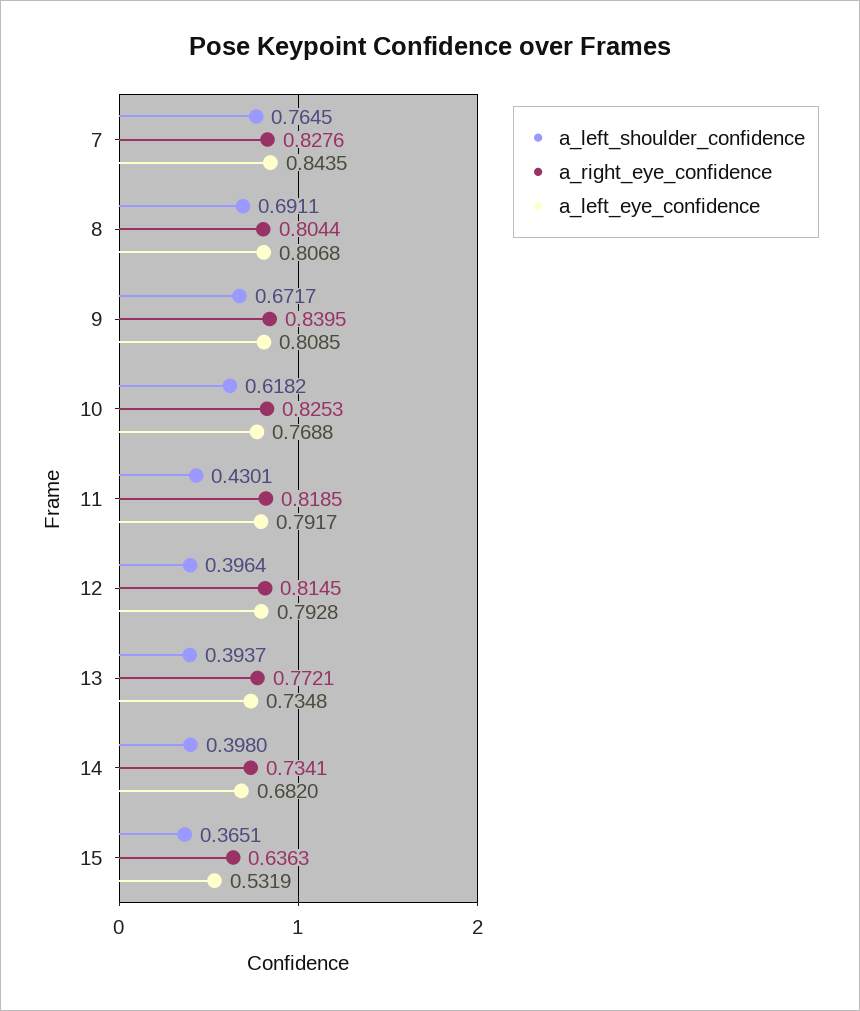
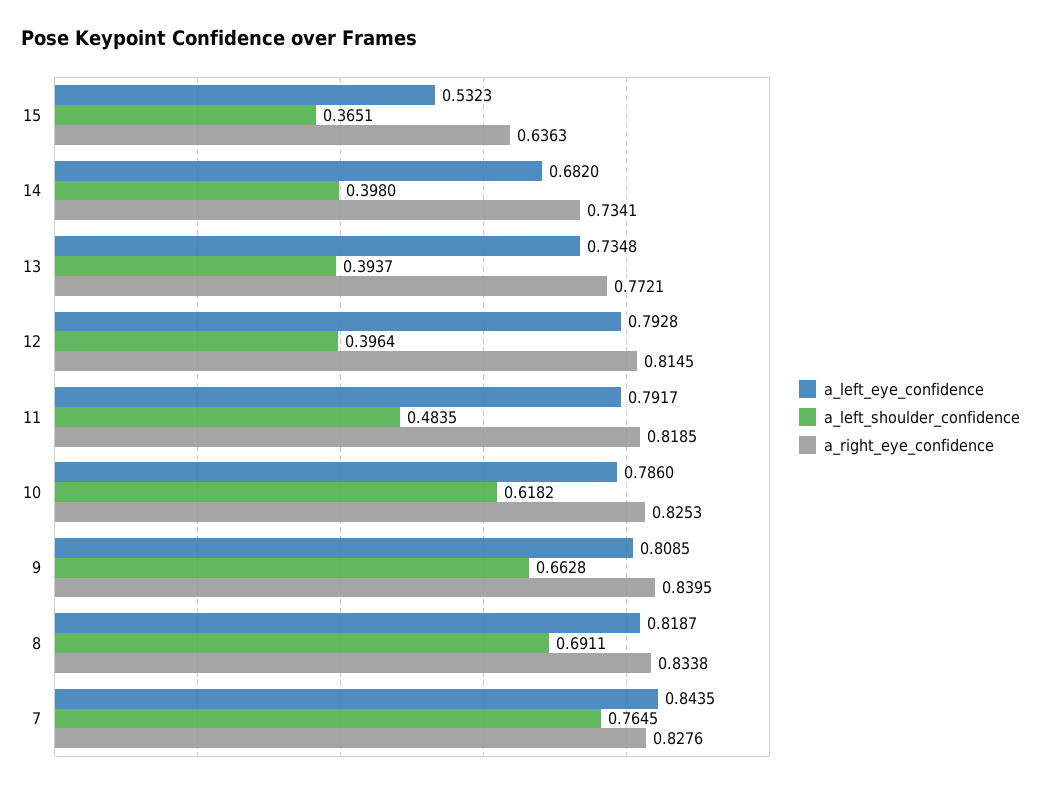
a_right_eye_confidence, 8: 0.8044 -> 0.8338
a_left_eye_confidence, 8: 0.8068 -> 0.8187
a_left_shoulder_confidence, 9: 0.6717 -> 0.6628
a_left_eye_confidence, 10: 0.7688 -> 0.786
a_left_shoulder_confidence, 11: 0.4301 -> 0.4835
a_left_eye_confidence, 15: 0.5319 -> 0.5323

